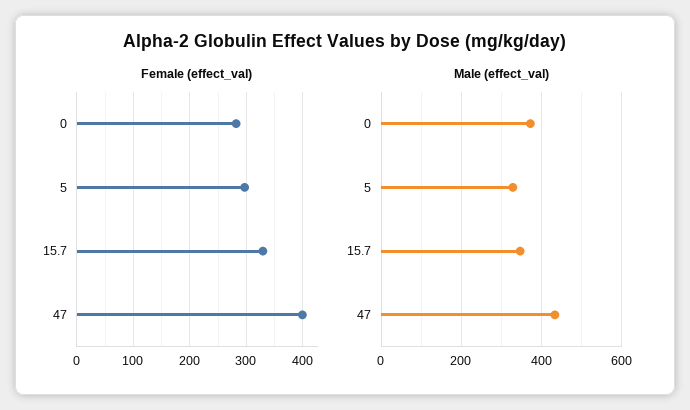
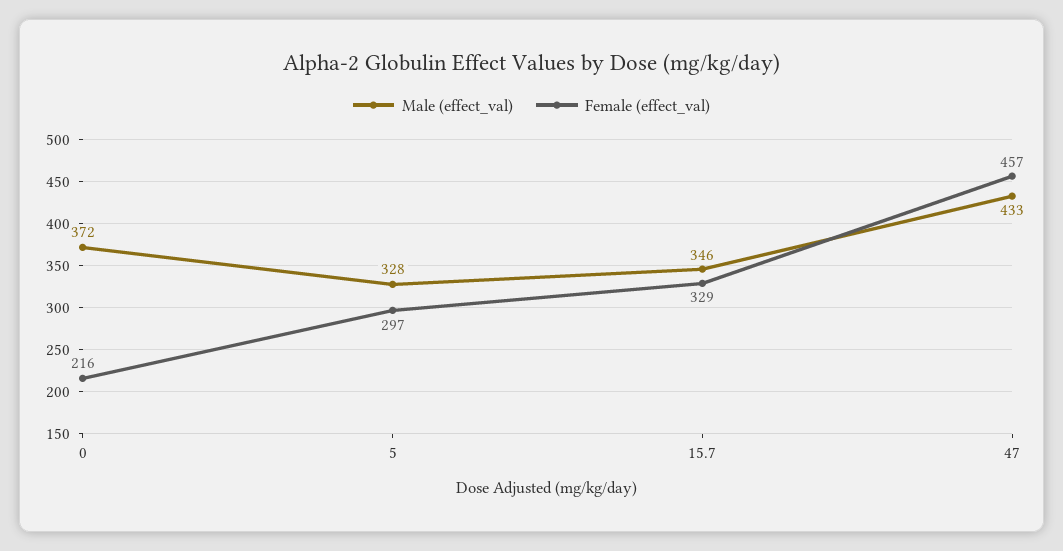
Female (effect_val), 0: 280 -> 216
Female (effect_val), 47: 400 -> 457

